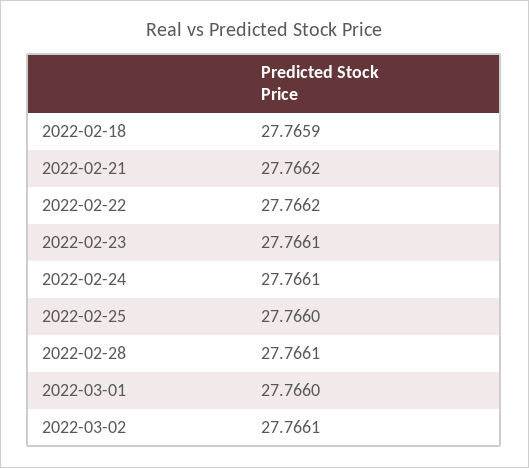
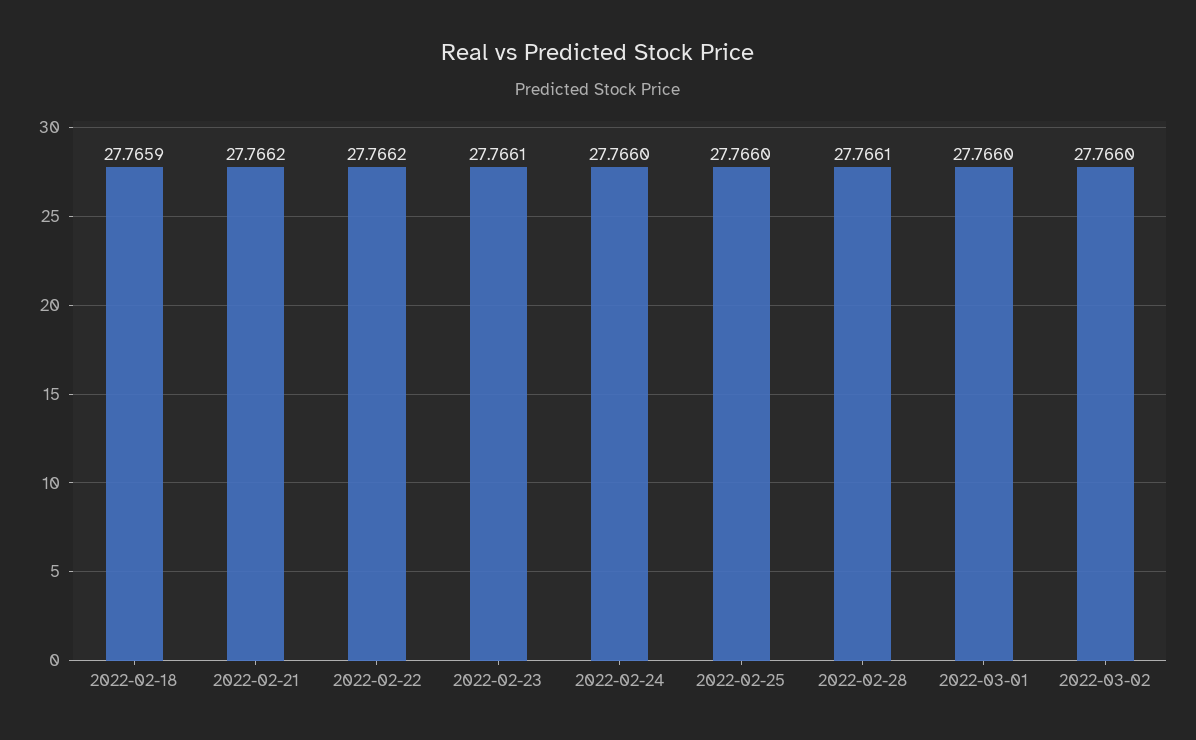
2022-02-24: 27.7661 -> 27.766
2022-03-02: 27.7661 -> 27.766

